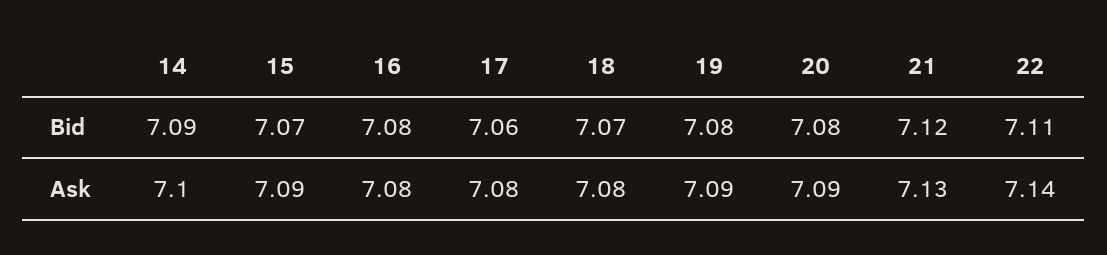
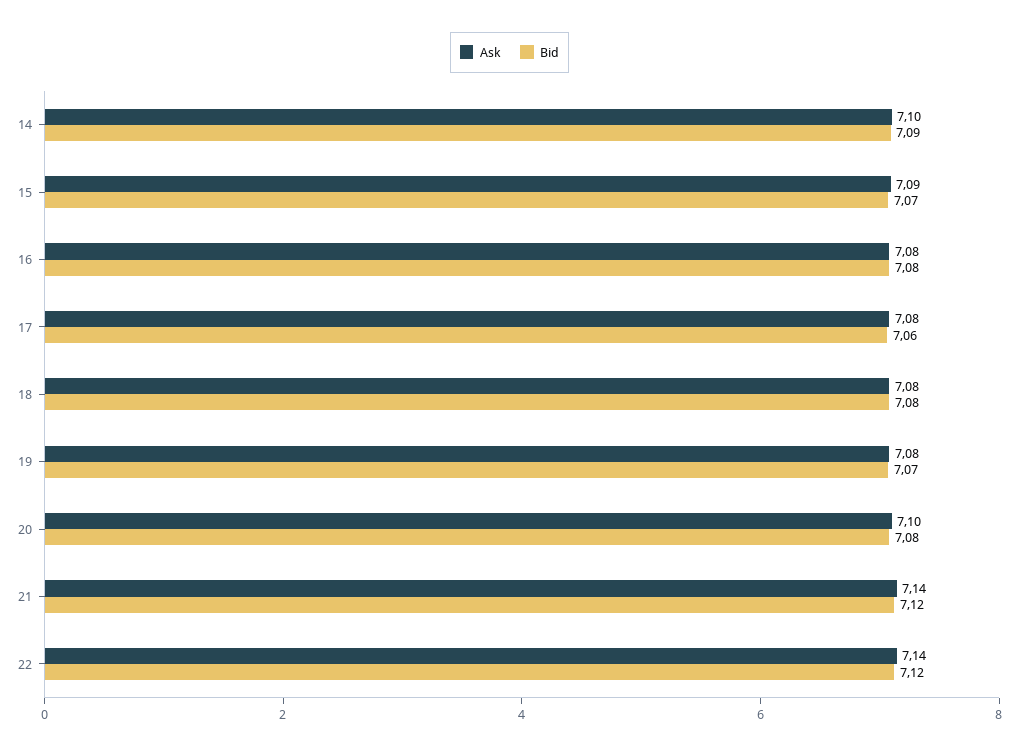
Bid, 18: 7.07 -> 7.08
Bid, 19: 7.08 -> 7.07
Bid, 22: 7.11 -> 7.12
Ask, 19: 7.09 -> 7.08
Ask, 20: 7.09 -> 7.1
Ask, 21: 7.13 -> 7.14

